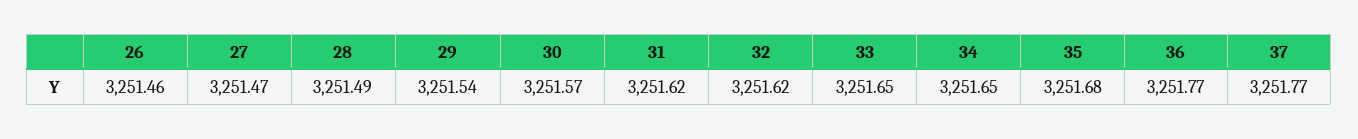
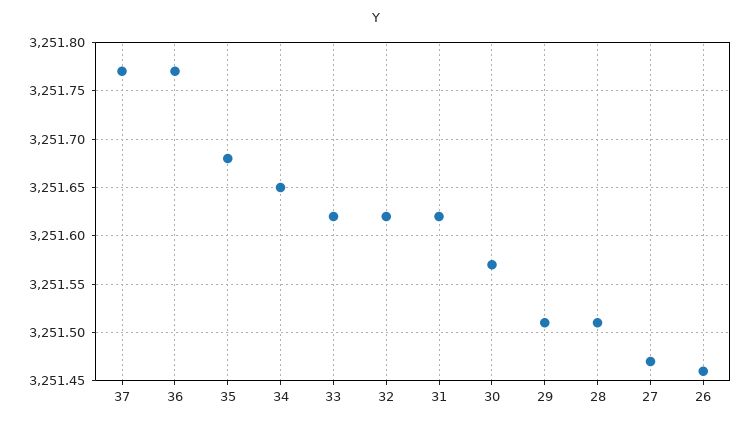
28: 3251.49 -> 3251.51
29: 3251.54 -> 3251.51
33: 3251.65 -> 3251.62

